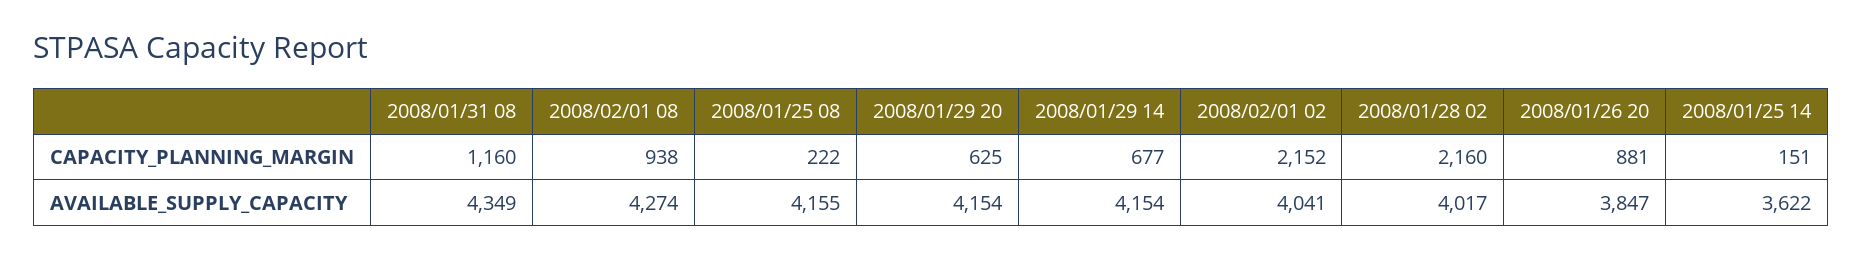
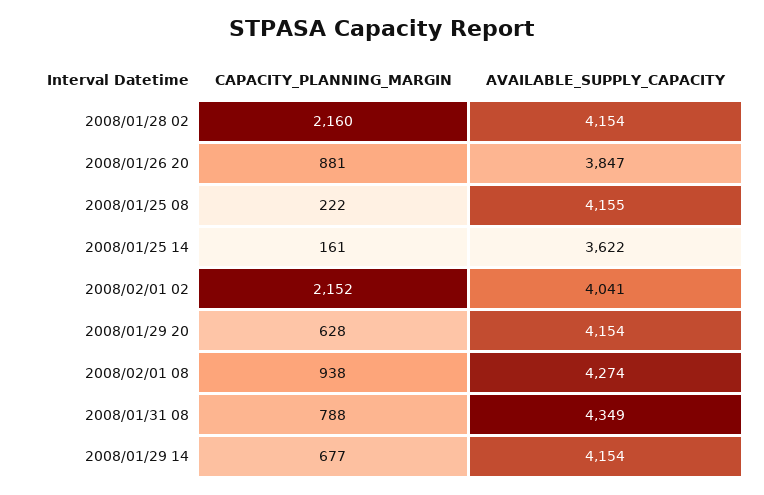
2008/01/31 08, CAPACITY_PLANNING_MARGIN: 1160 -> 788
2008/01/29 20, CAPACITY_PLANNING_MARGIN: 625 -> 628
2008/01/25 14, CAPACITY_PLANNING_MARGIN: 151 -> 161
2008/01/28 02, AVAILABLE_SUPPLY_CAPACITY: 4017 -> 4154

